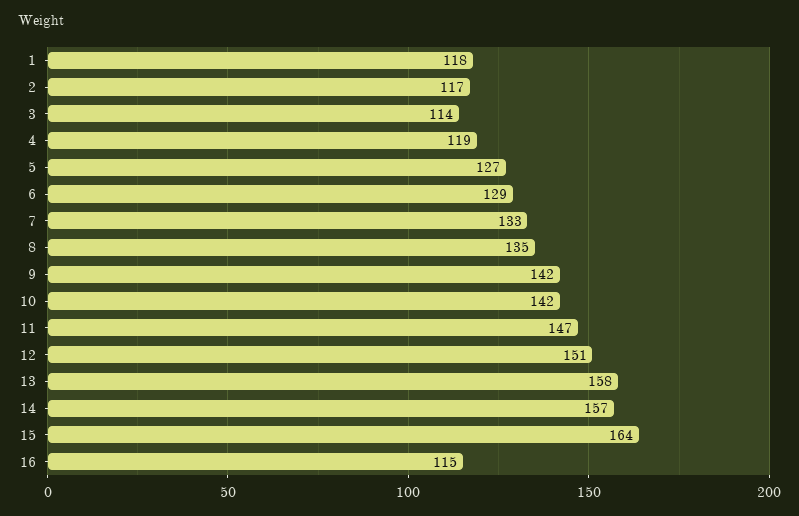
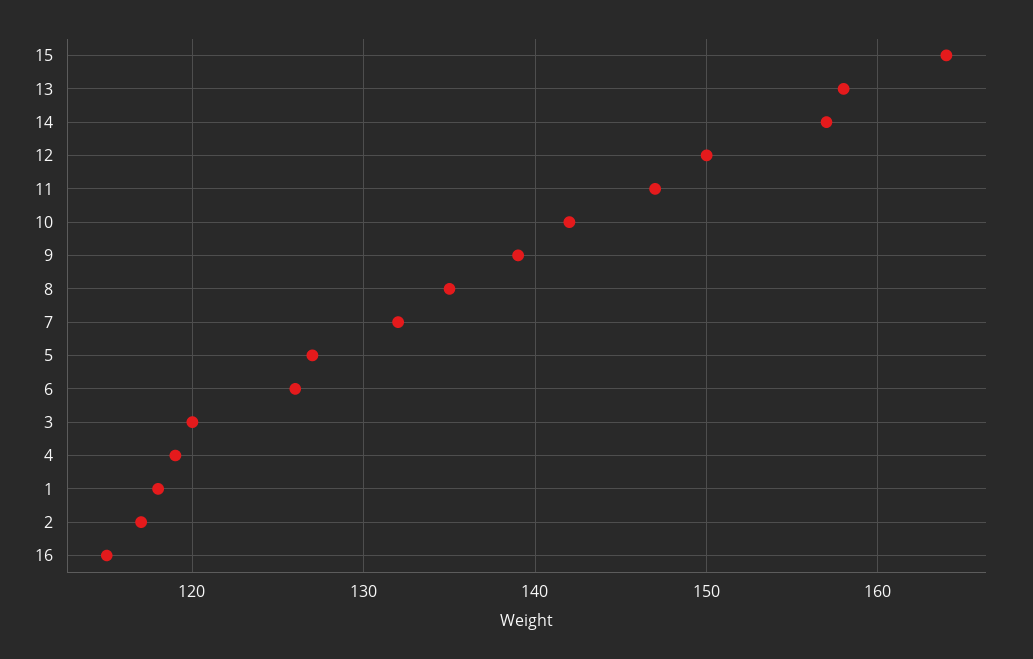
3: 114 -> 120
6: 129 -> 126
7: 133 -> 132
9: 142 -> 139
12: 151 -> 150

